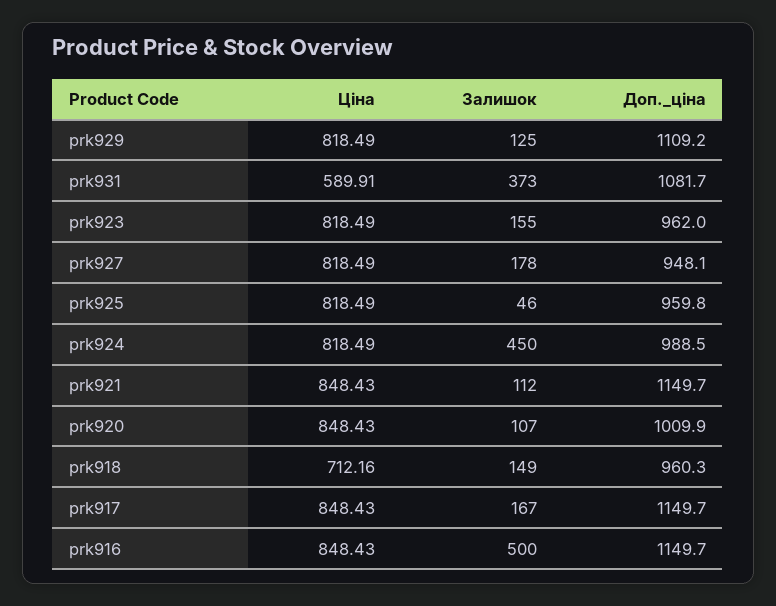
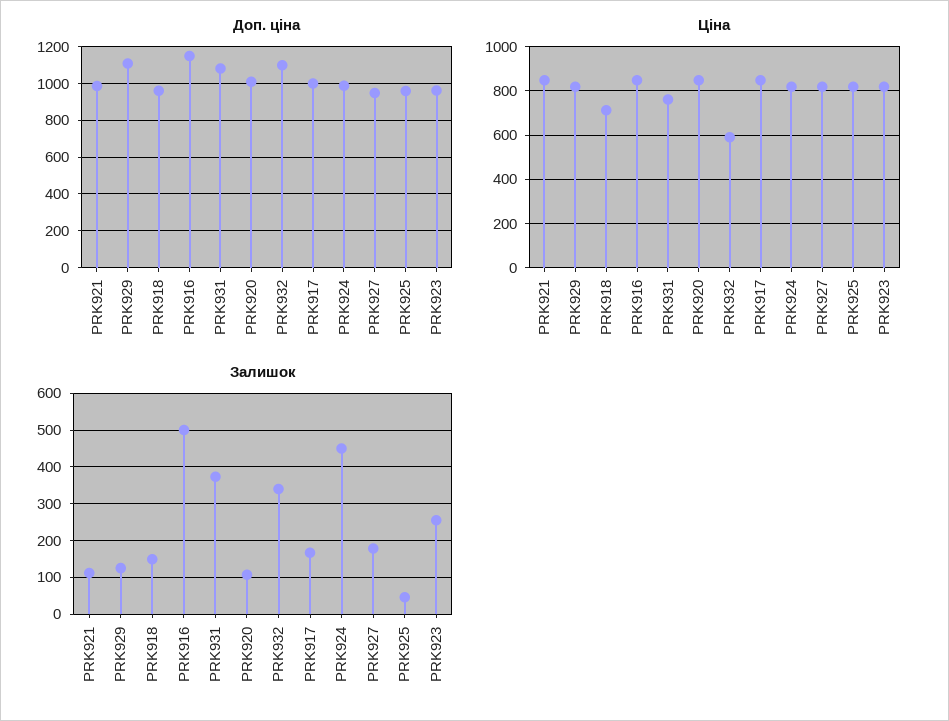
Ціна, prk931: 589.91 -> 750
Залишок, prk923: 155 -> 260
Доп._ціна, prk921: 1149.7 -> 1000
Доп._ціна, prk917: 1149.7 -> 1000
Доп._ціна, PRK932: none -> 1100
Ціна, PRK932: none -> 600
Залишок, PRK932: none -> 340

